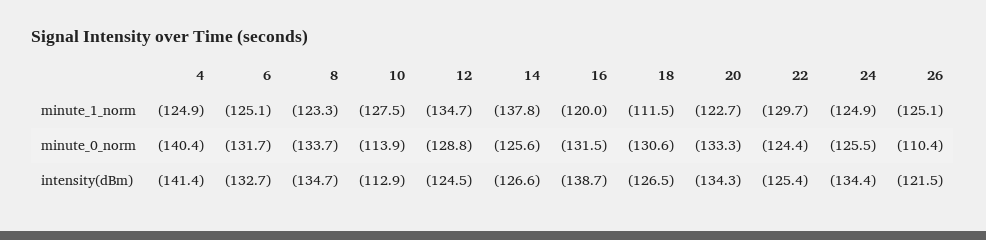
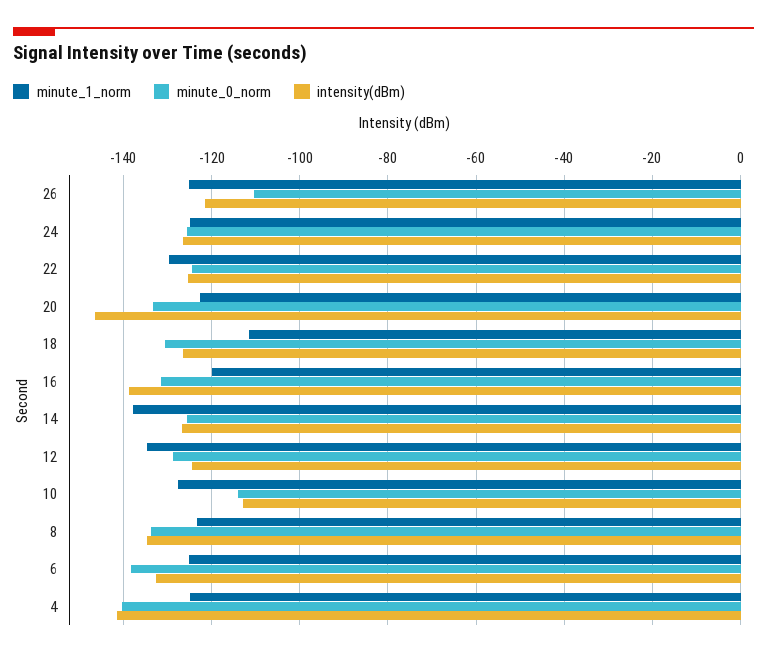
minute_0_norm, 6: -131.7 -> -138
intensity(dBm), 20: -134.3 -> -146
intensity(dBm), 24: -134.4 -> -126

